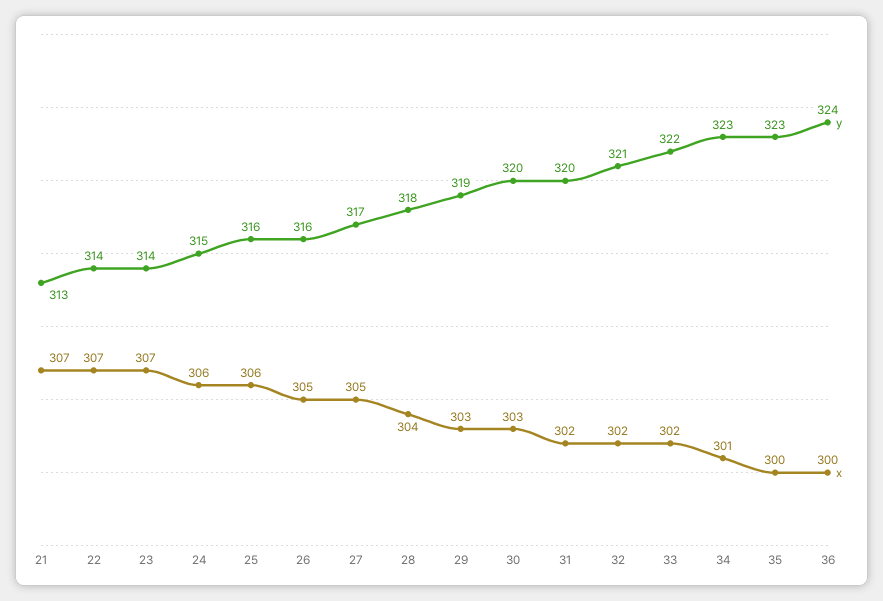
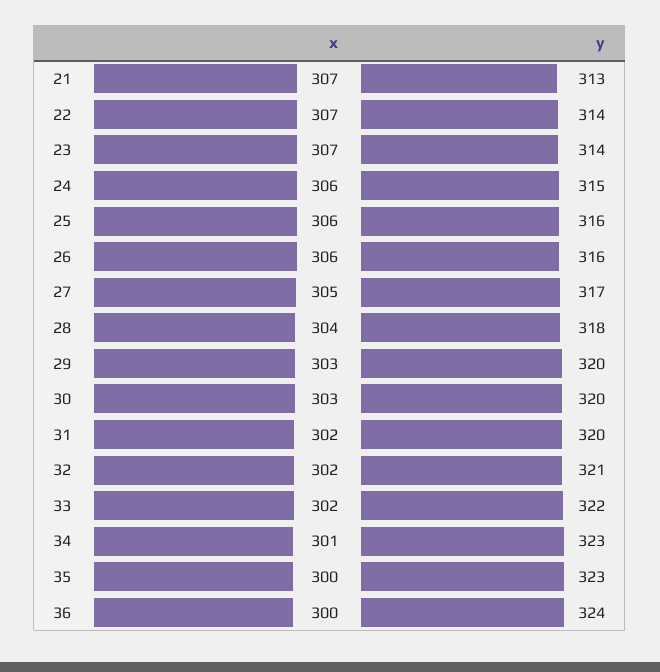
x, 26: 305 -> 306
y, 29: 319 -> 320

